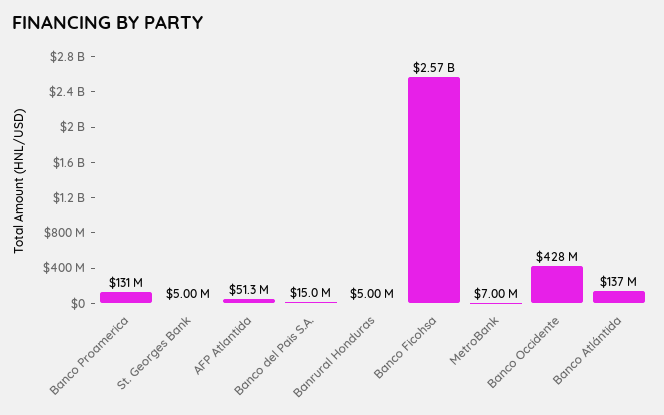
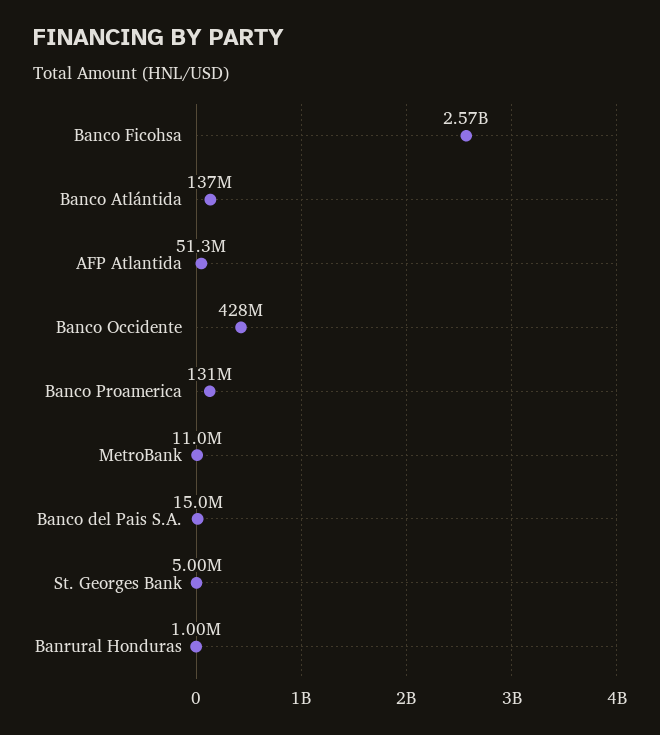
Banrural Honduras: 5000000 -> 1000000
MetroBank: 7000000 -> 11000000

